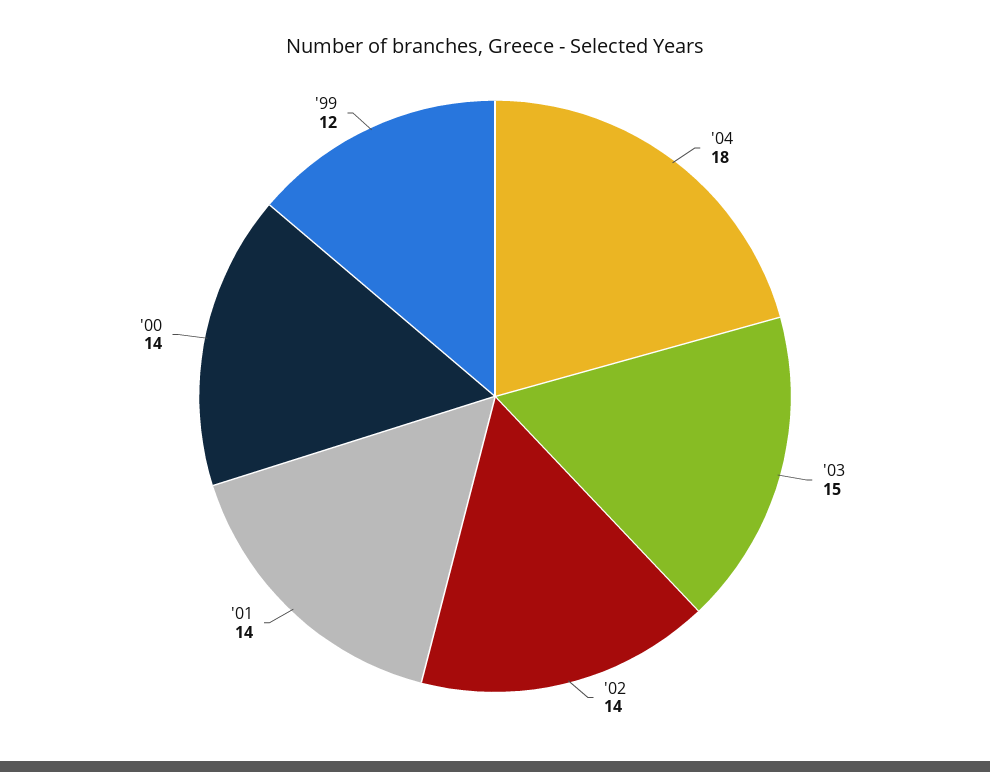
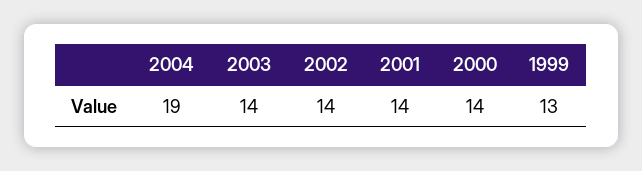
'04: 18 -> 19
'03: 15 -> 14
'99: 12 -> 13

